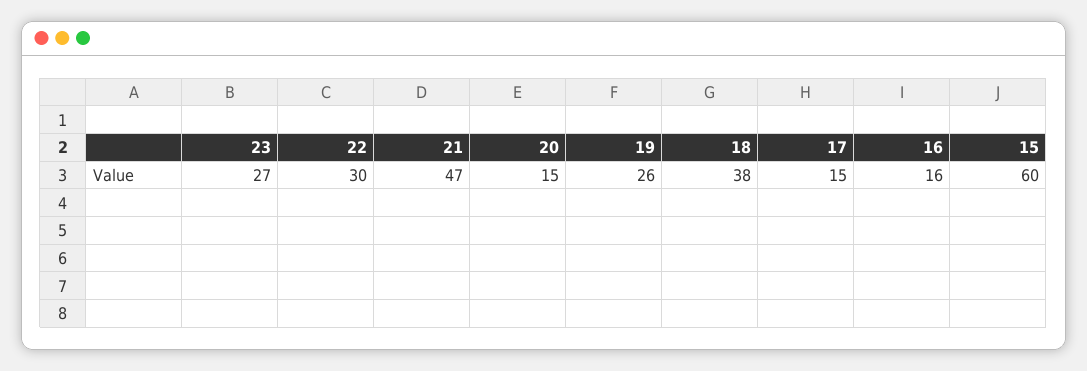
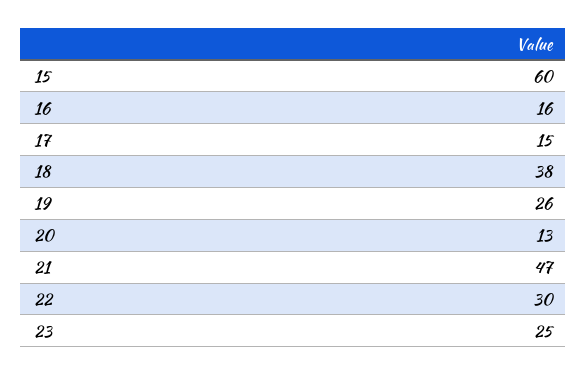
23: 27 -> 25
20: 15 -> 13

